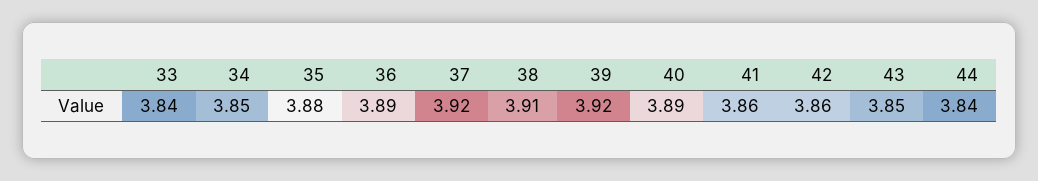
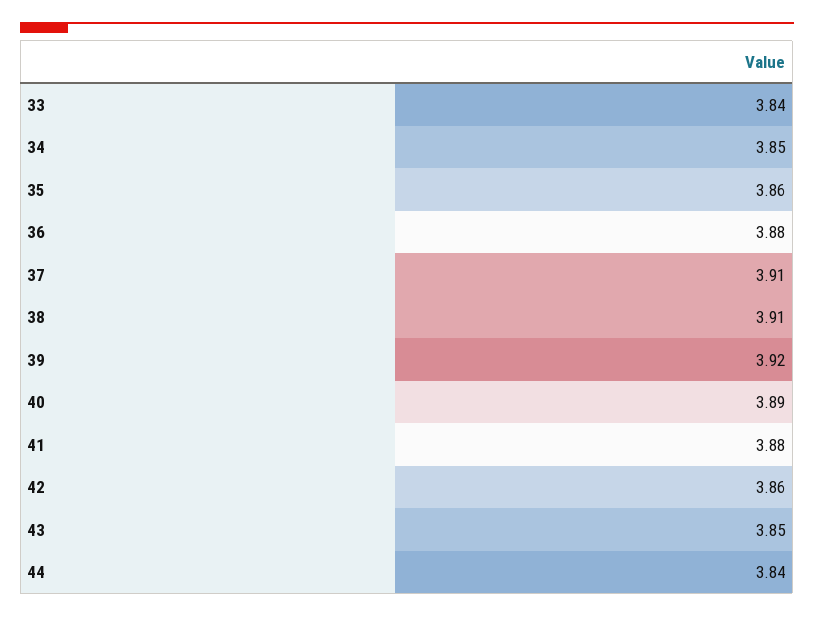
35: 3.88 -> 3.86
36: 3.89 -> 3.88
37: 3.92 -> 3.91
41: 3.86 -> 3.88

